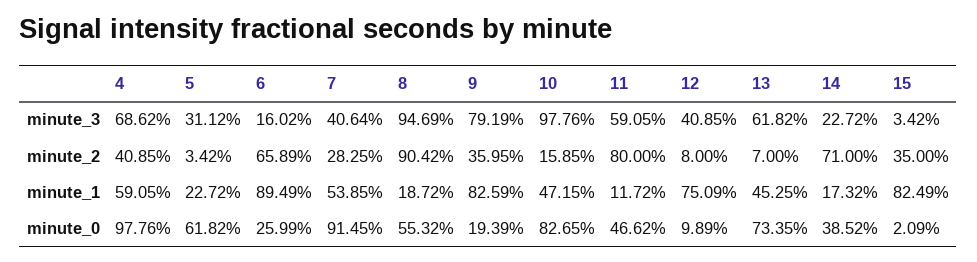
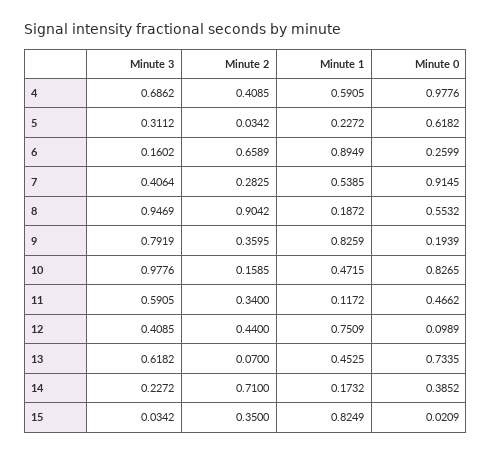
11, minute_2: 0.8 -> 0.34
12, minute_2: 0.08 -> 0.44

